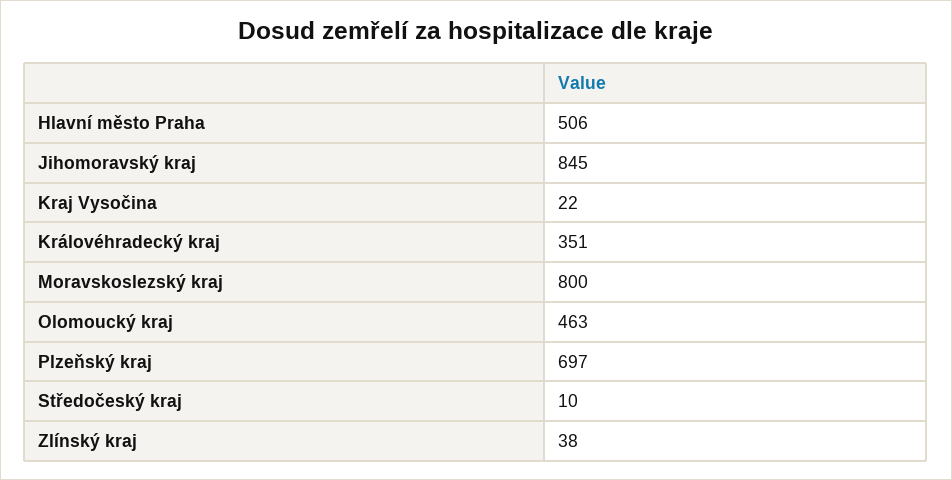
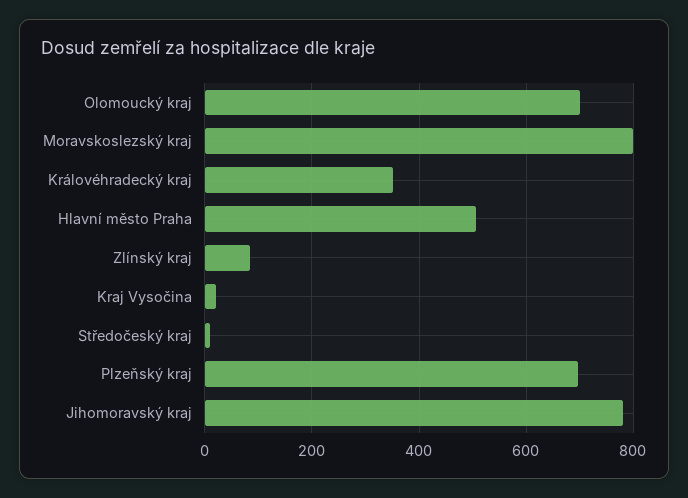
Jihomoravský kraj: 845 -> 780
Olomoucký kraj: 463 -> 700
Zlínský kraj: 38 -> 80

